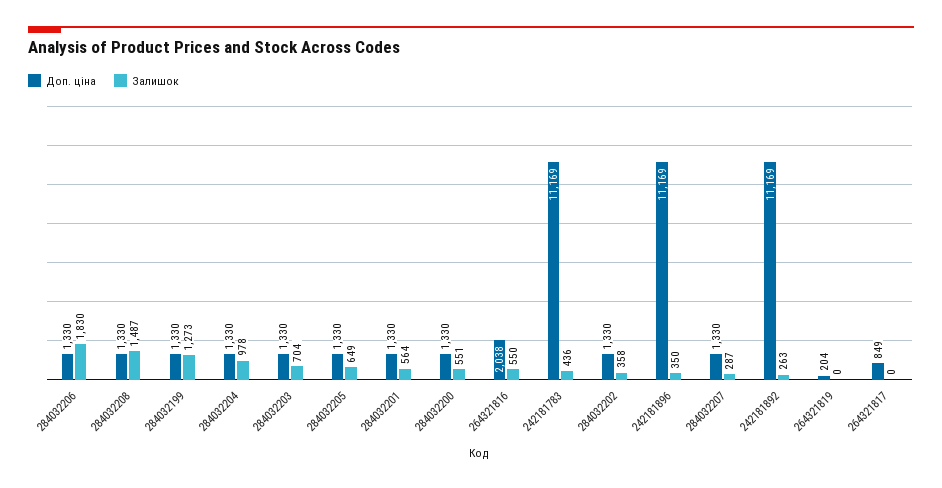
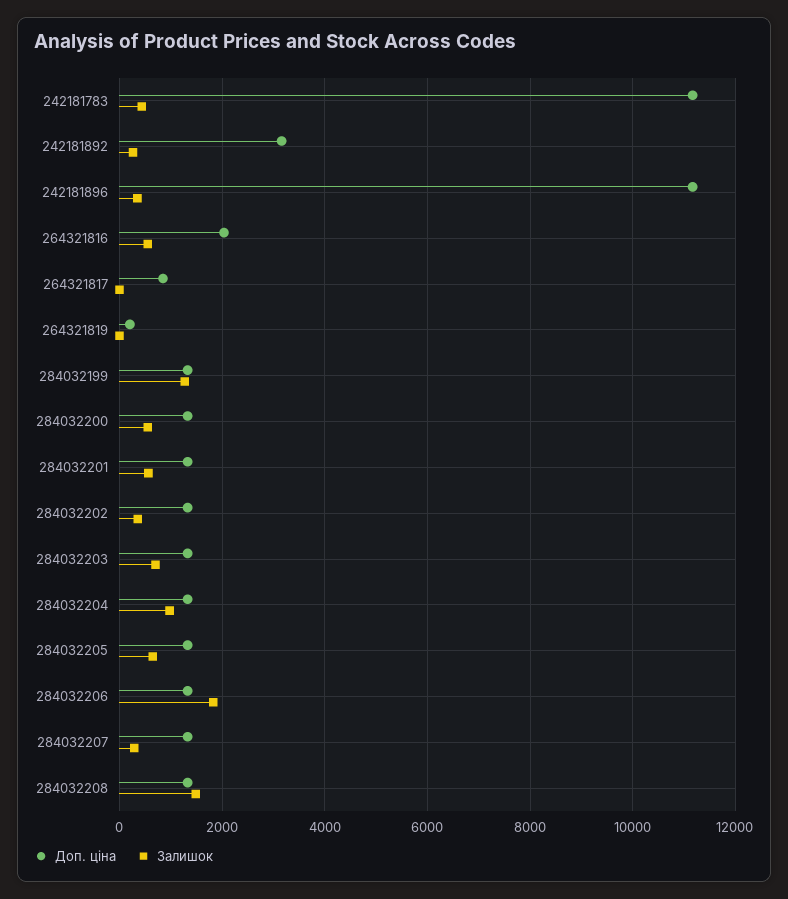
Доп. ціна, 242181892: 11169 -> 3200

